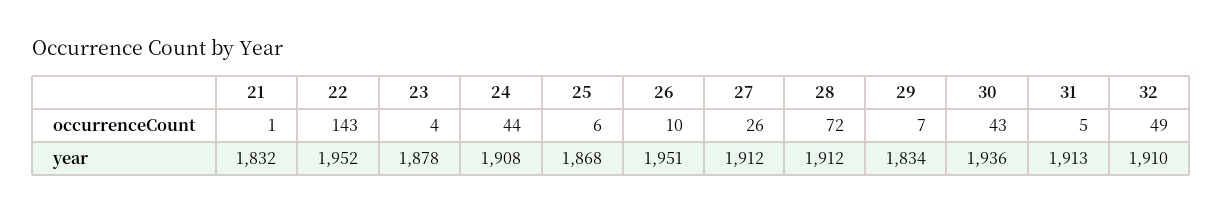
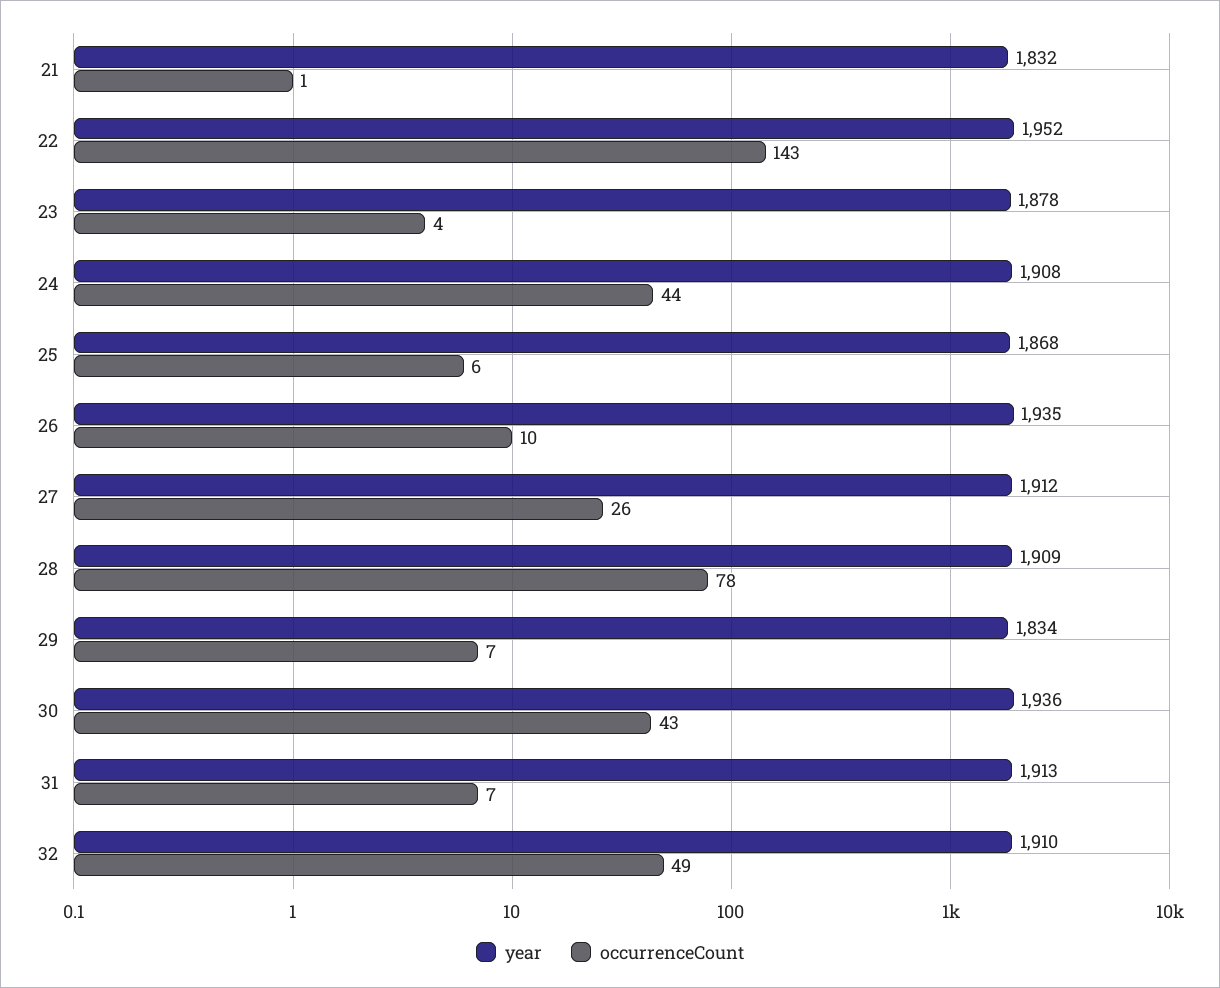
occurrenceCount, 28: 72 -> 78
occurrenceCount, 31: 5 -> 7
year, 26: 1951 -> 1935
year, 28: 1912 -> 1909

